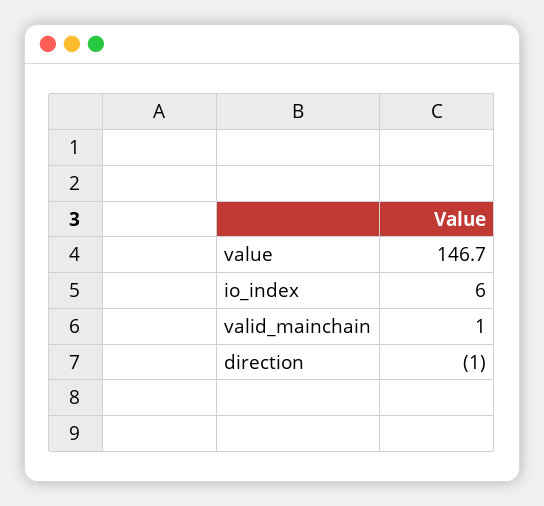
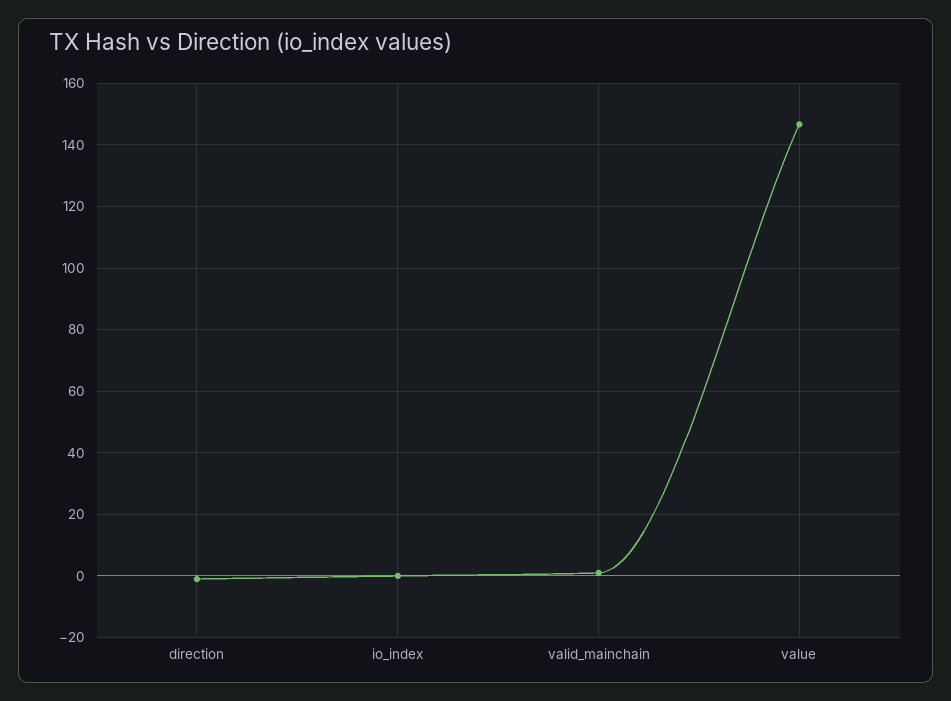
io_index: 6 -> 0

